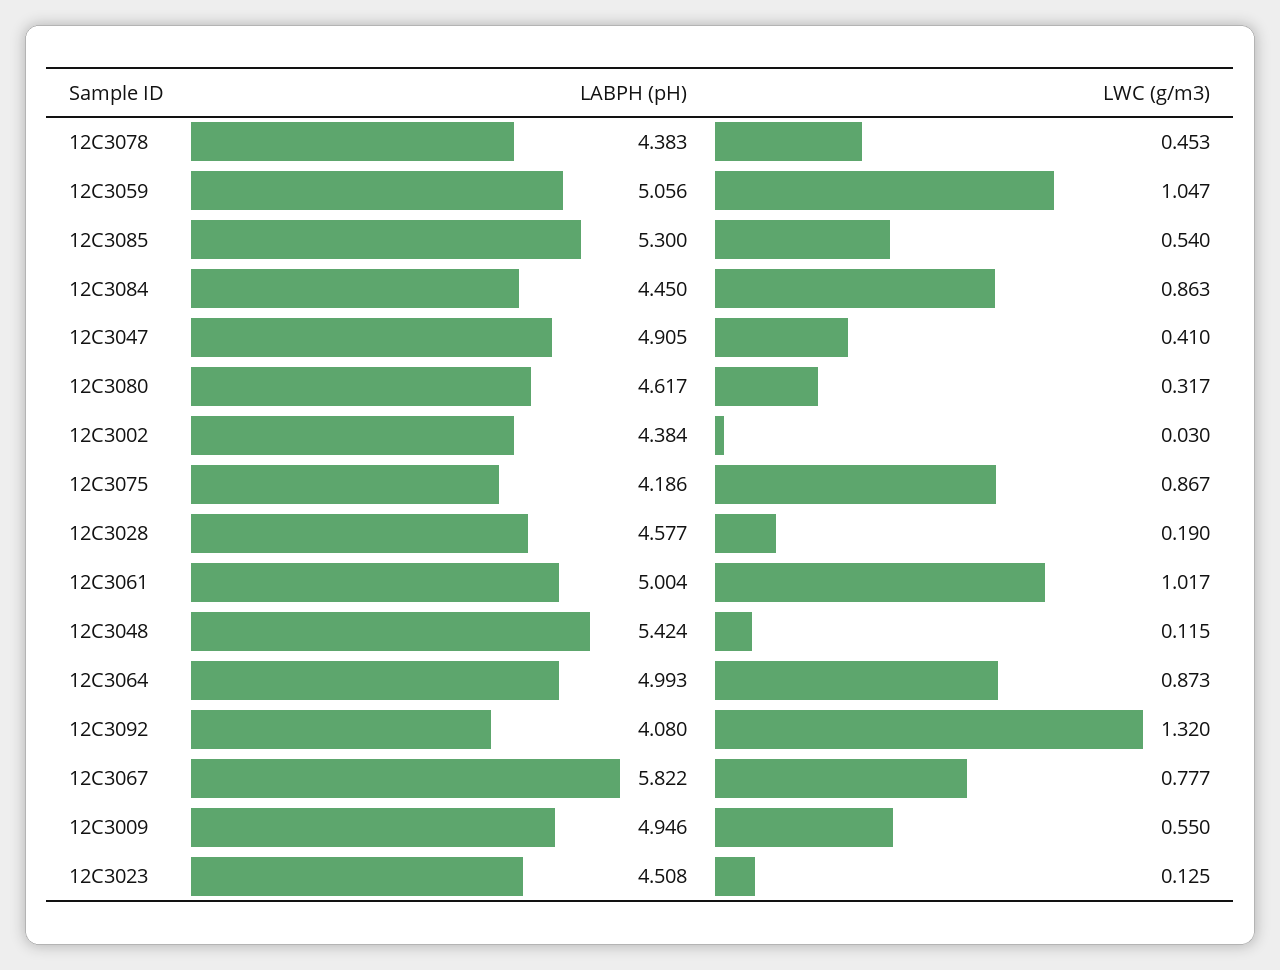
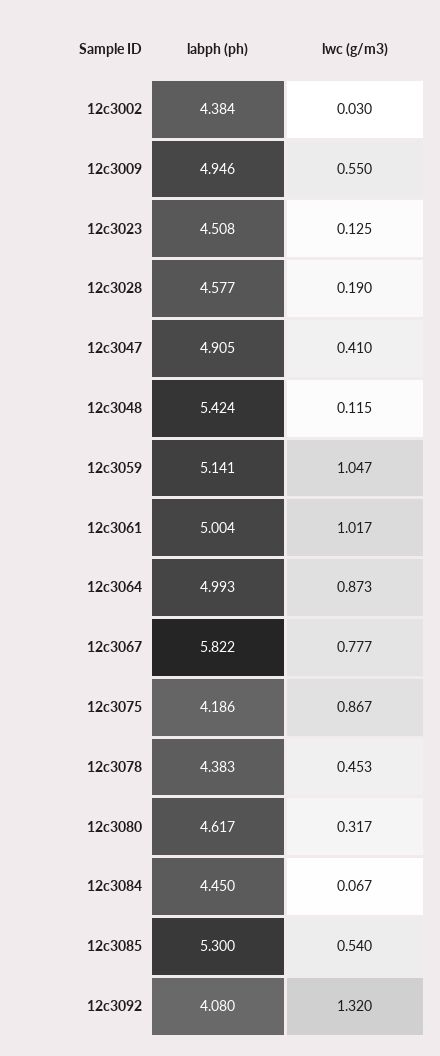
LABPH (pH), 12C3059: 5.056 -> 5.141
LWC (g/m3), 12C3084: 0.863 -> 0.067

